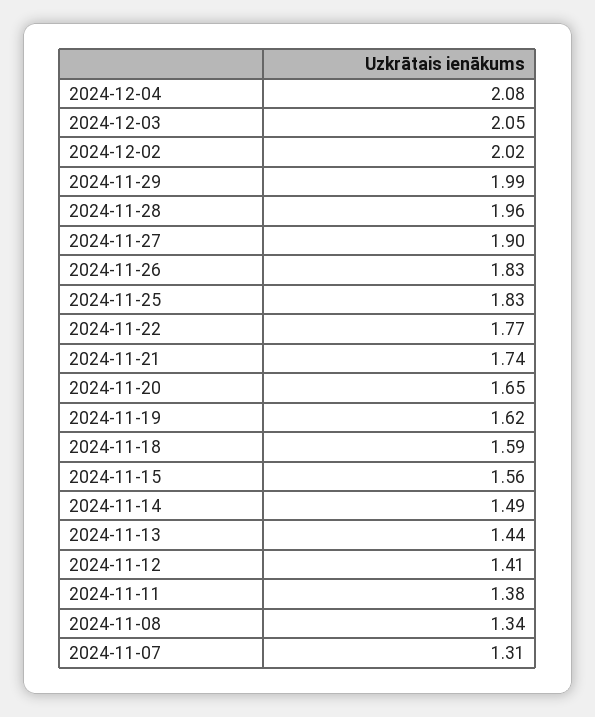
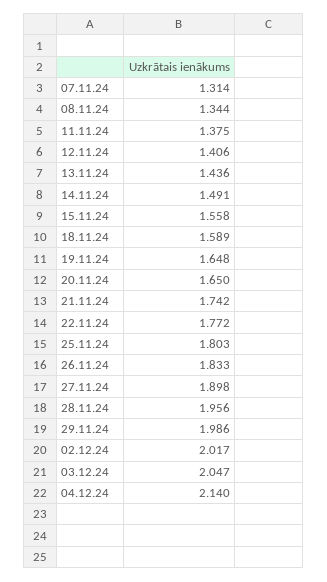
2024-12-04: 2.08 -> 2.14
2024-11-25: 1.83 -> 1.803
2024-11-19: 1.62 -> 1.648

